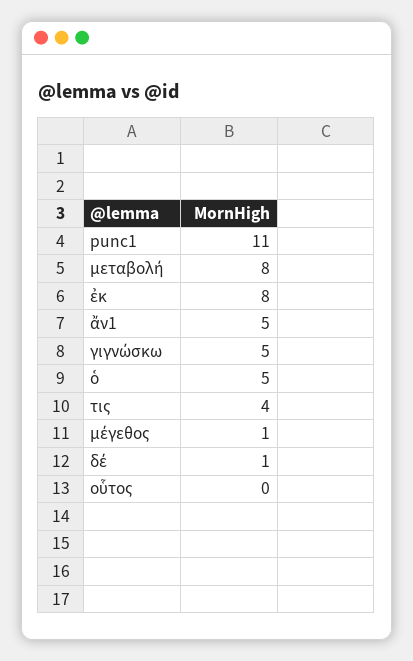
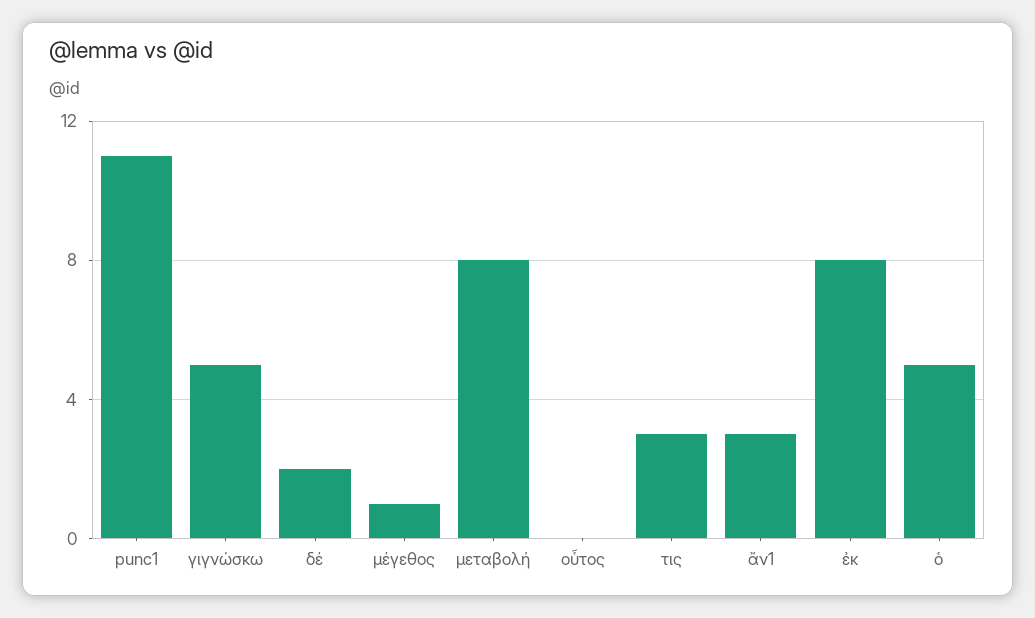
ἄν1: 5 -> 3
τις: 4 -> 3
δέ: 1 -> 2

